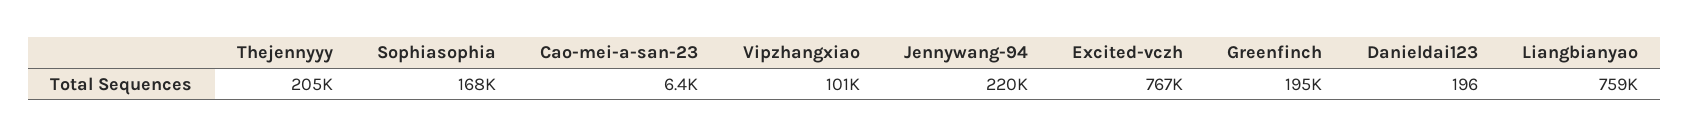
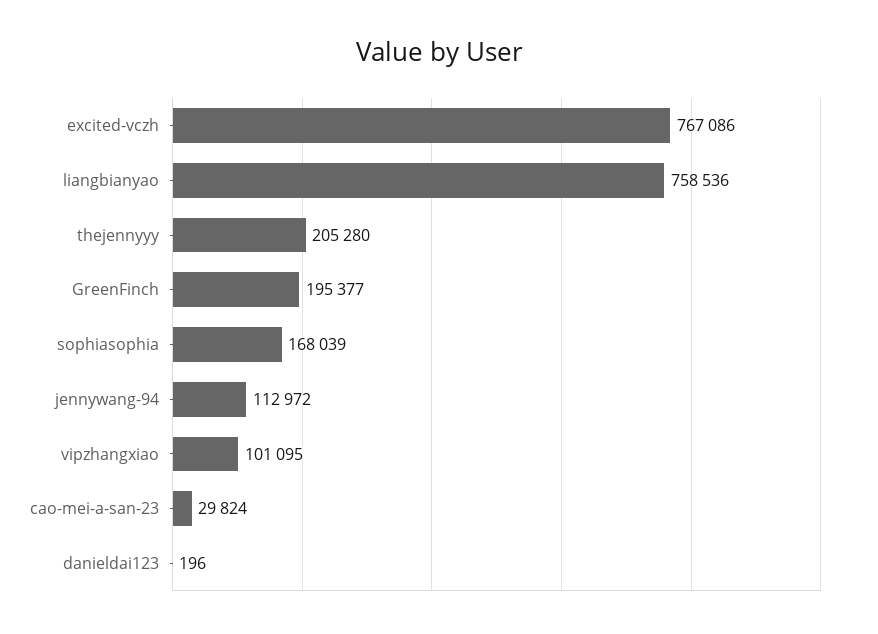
Cao-mei-a-san-23: 6400 -> 29824
Jennywang-94: 220000 -> 112972

